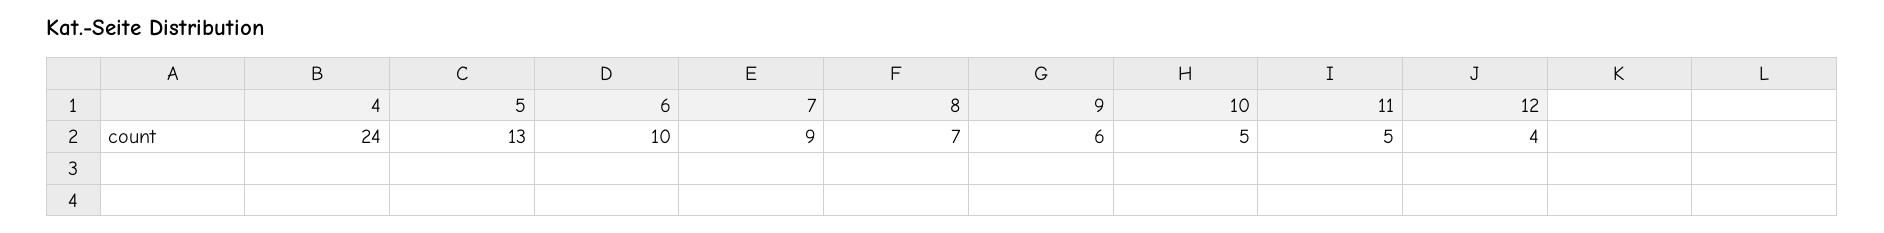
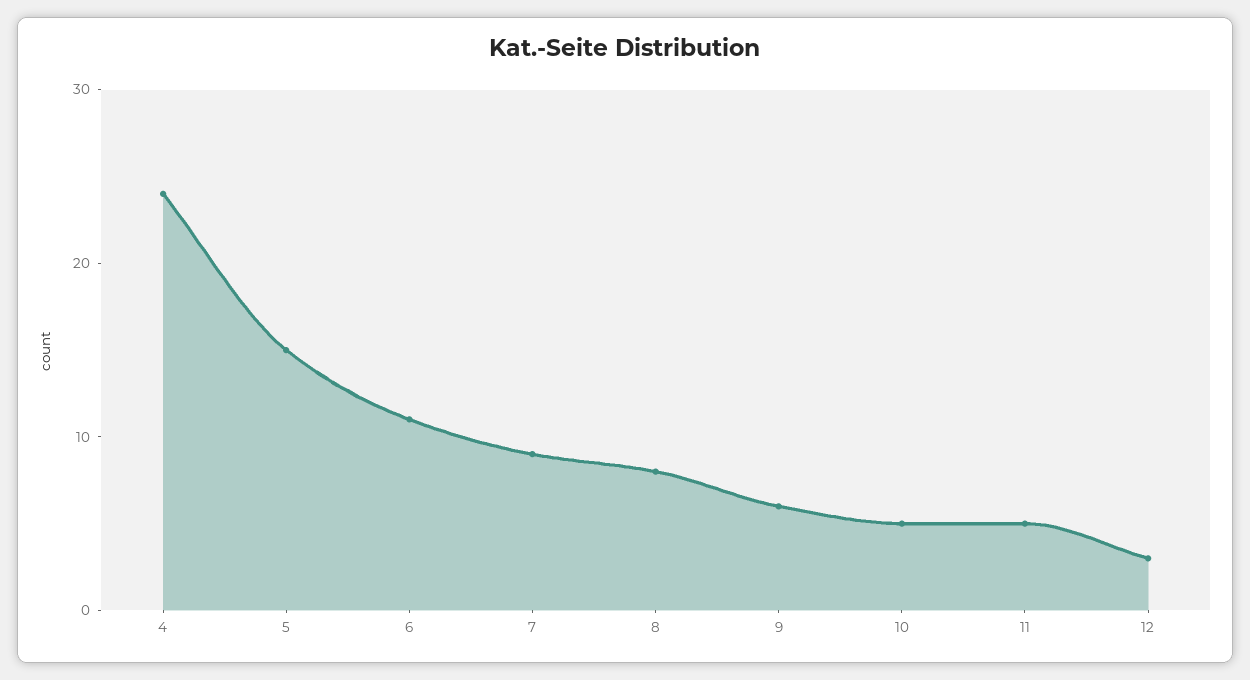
5: 13 -> 15
6: 10 -> 11
8: 7 -> 8
12: 4 -> 3

